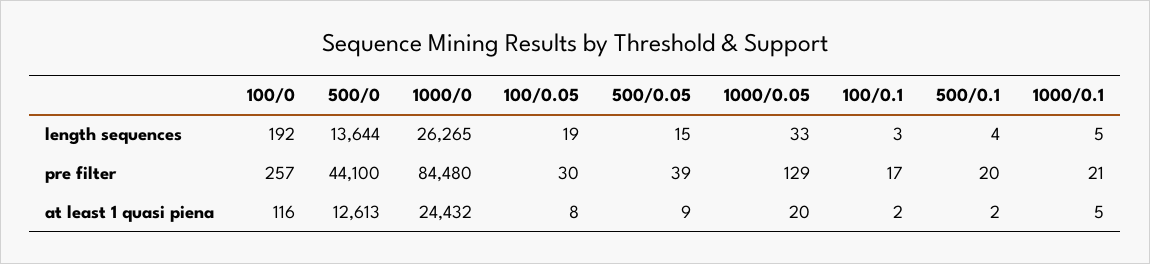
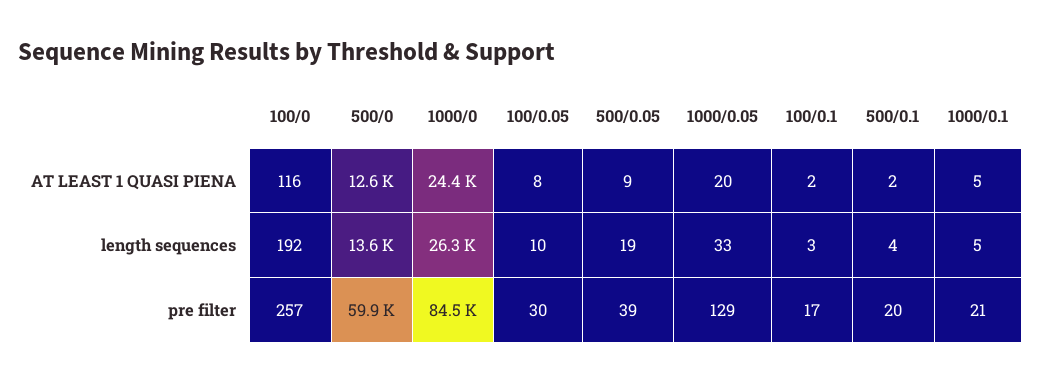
100/0.05, length sequences: 19 -> 10
500/0.05, length sequences: 15 -> 19
500/0, pre filter: 44100 -> 59900

